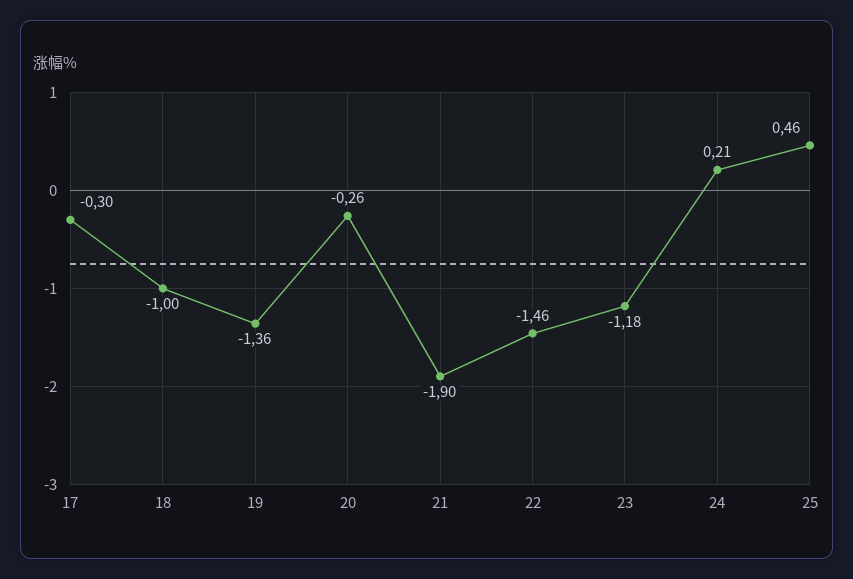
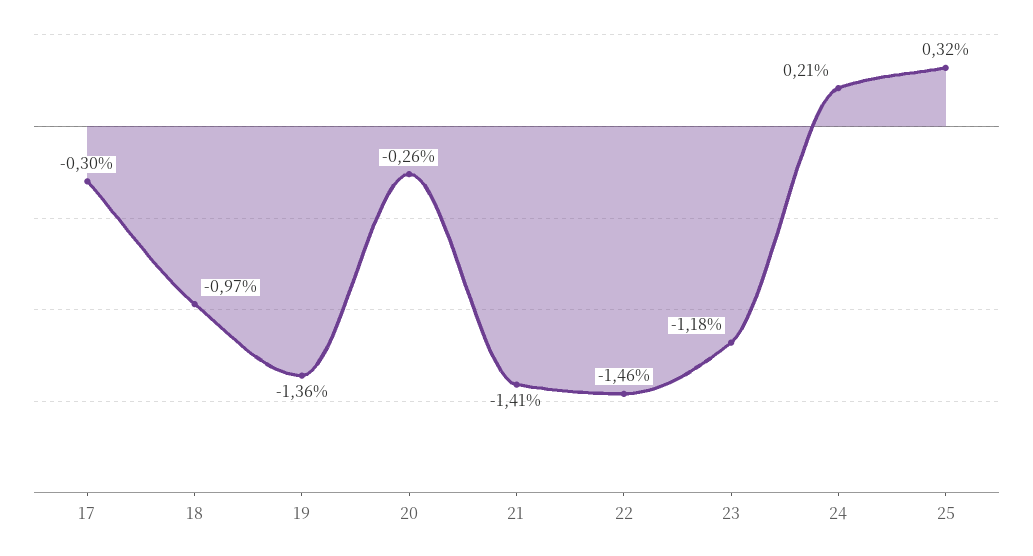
18: -1 -> -0.97
21: -1.9 -> -1.41
25: 0.46 -> 0.32

